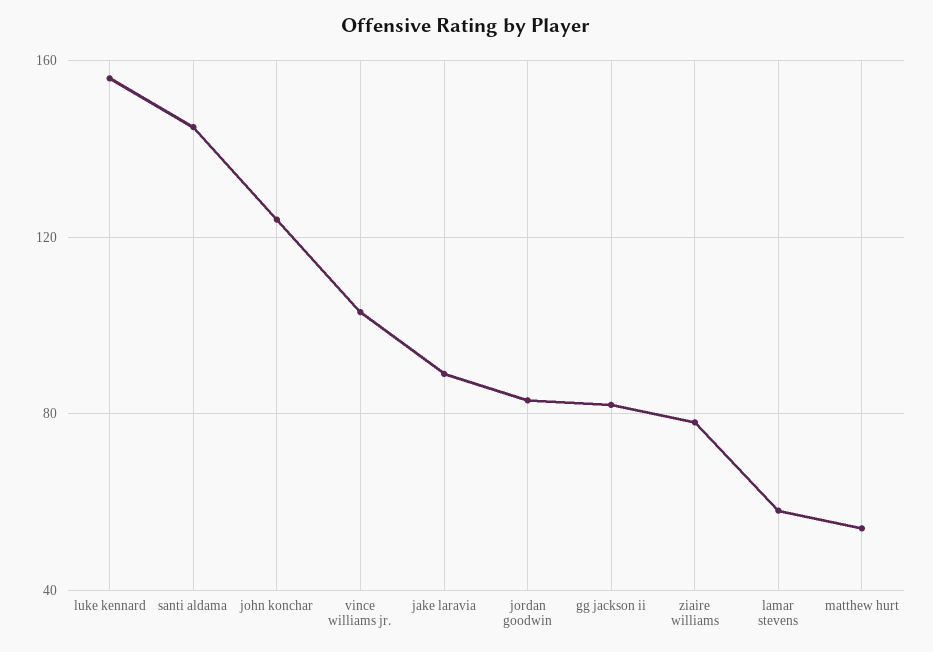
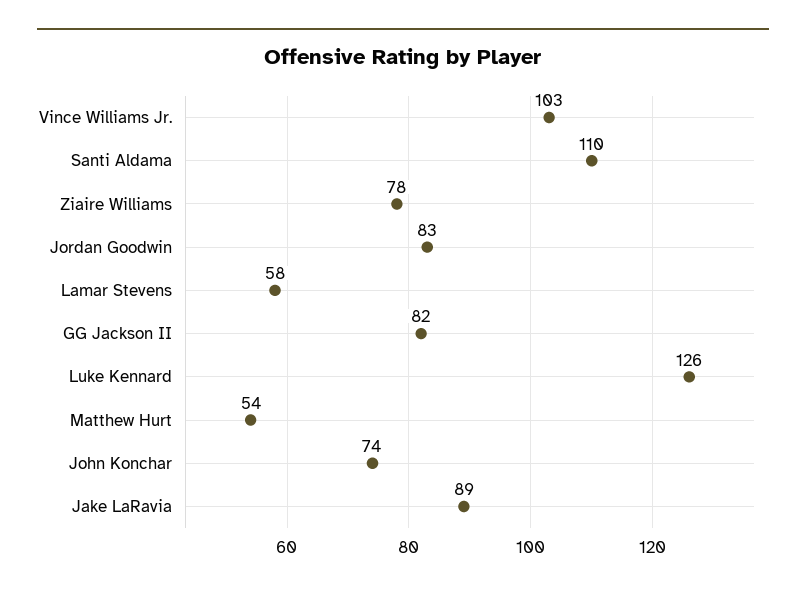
luke kennard: 155 -> 126
santi aldama: 145 -> 110
john konchar: 125 -> 74

